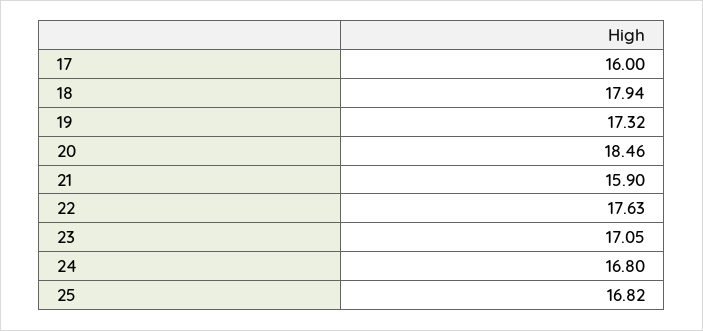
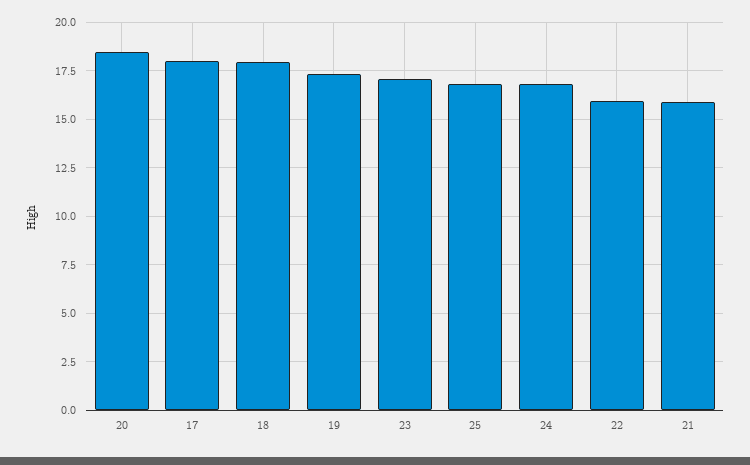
17: 16 -> 18
22: 17.63 -> 16

